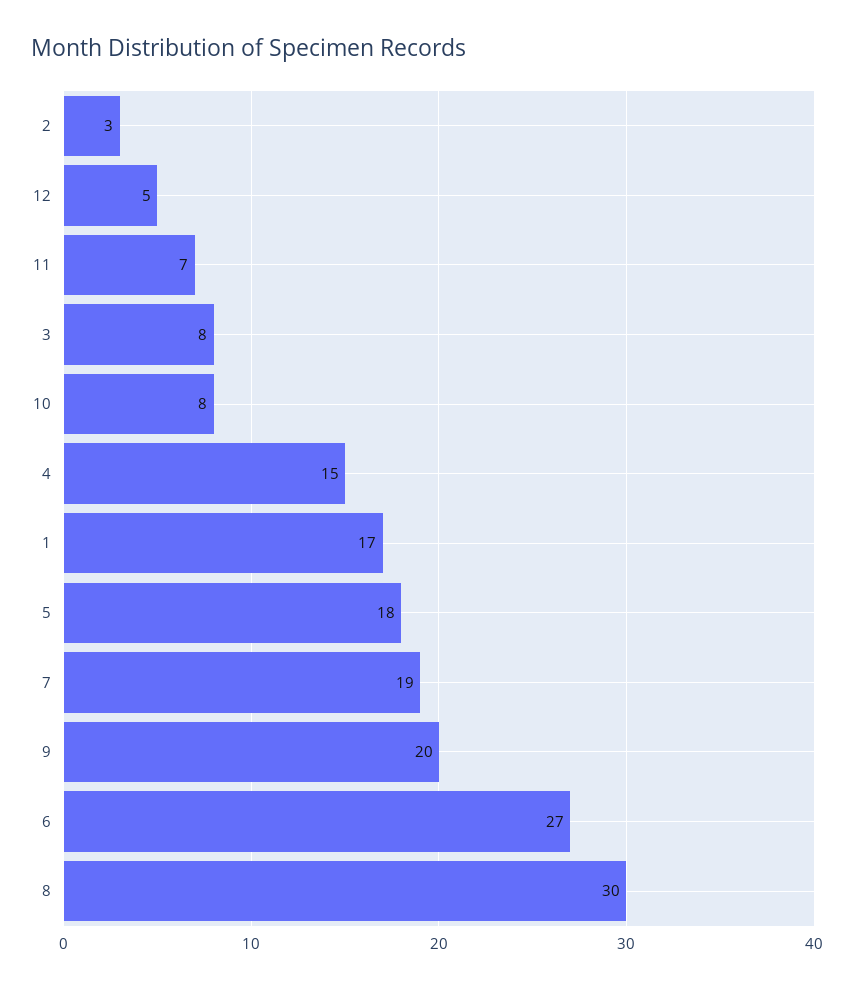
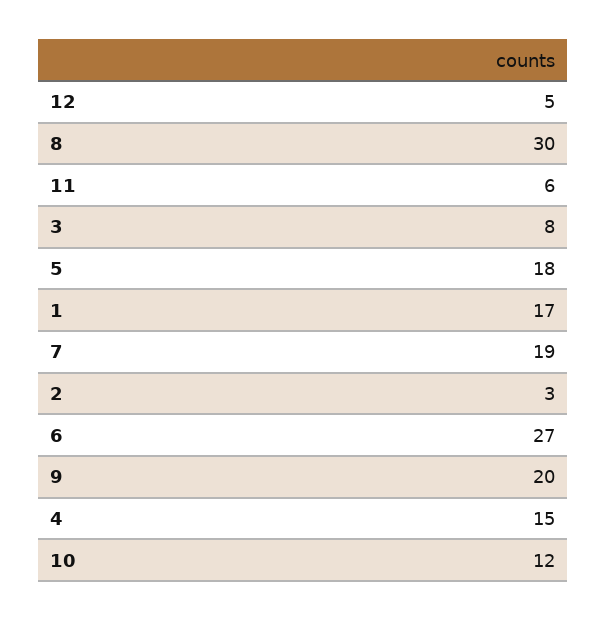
11: 7 -> 6
10: 8 -> 12

